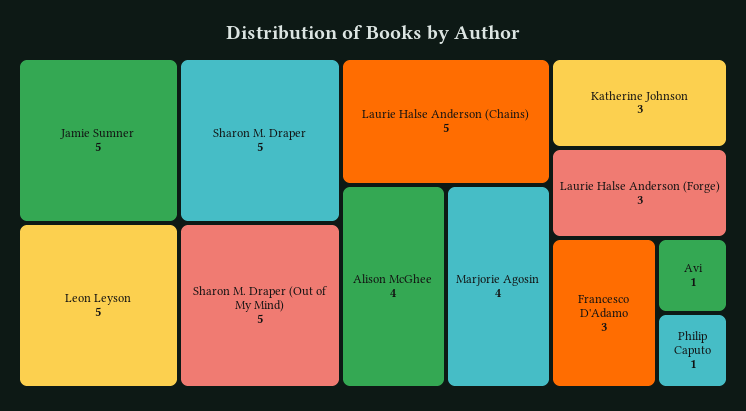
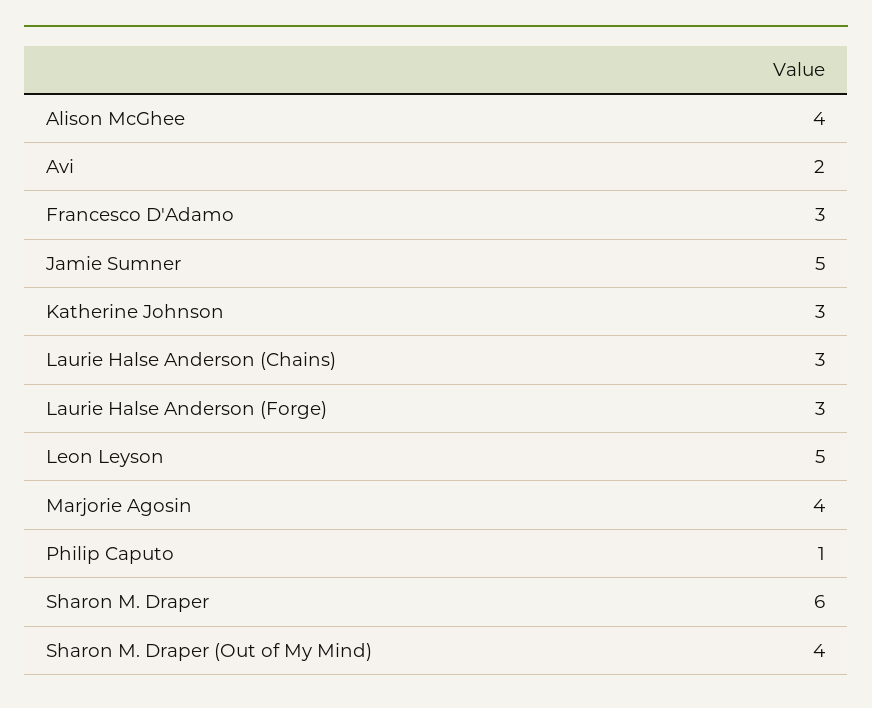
Sharon M. Draper: 5 -> 6
Sharon M. Draper (Out of My Mind): 5 -> 4
Laurie Halse Anderson (Chains): 5 -> 3
Avi: 1 -> 2

